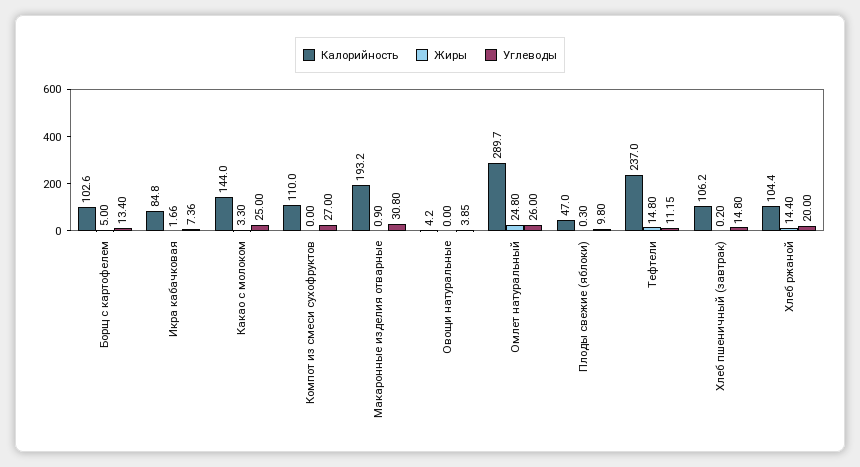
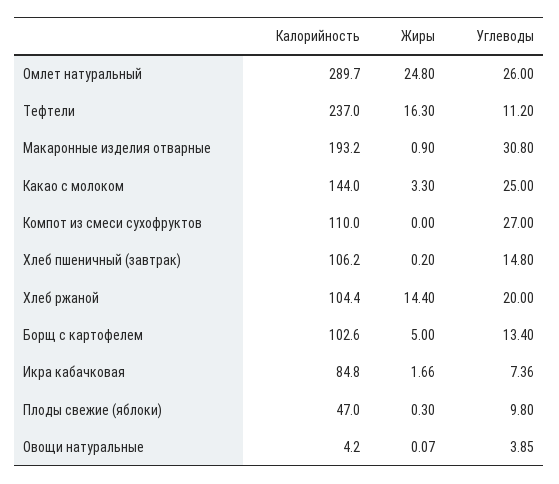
Жиры, Овощи натуральные: 0 -> 0.07
Жиры, Тефтели: 14.8 -> 16.3
Углеводы, Тефтели: 11.15 -> 11.2

